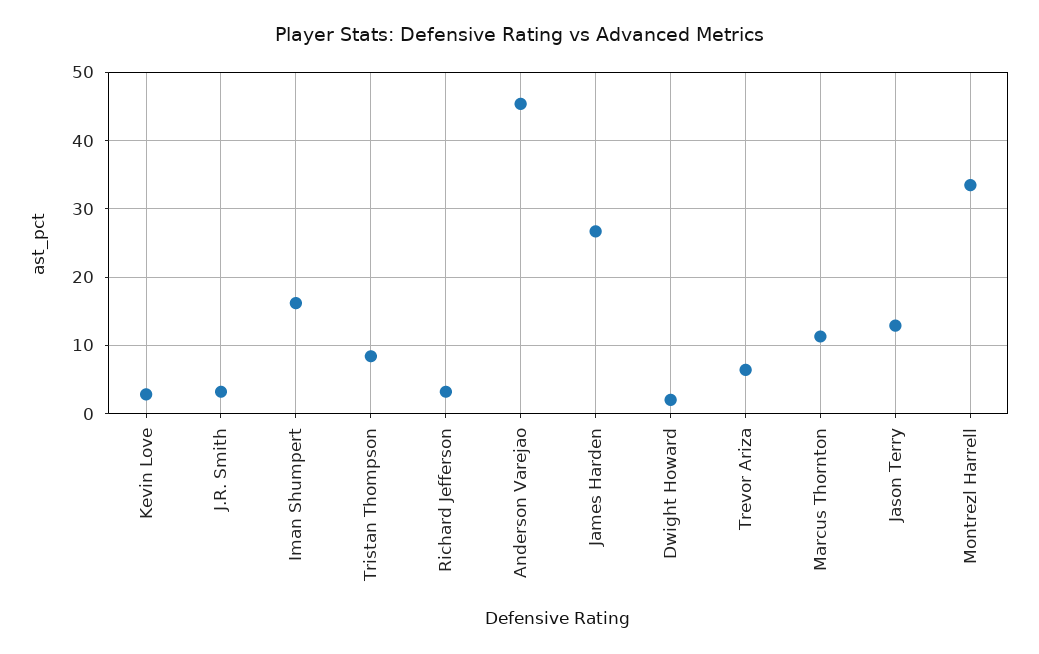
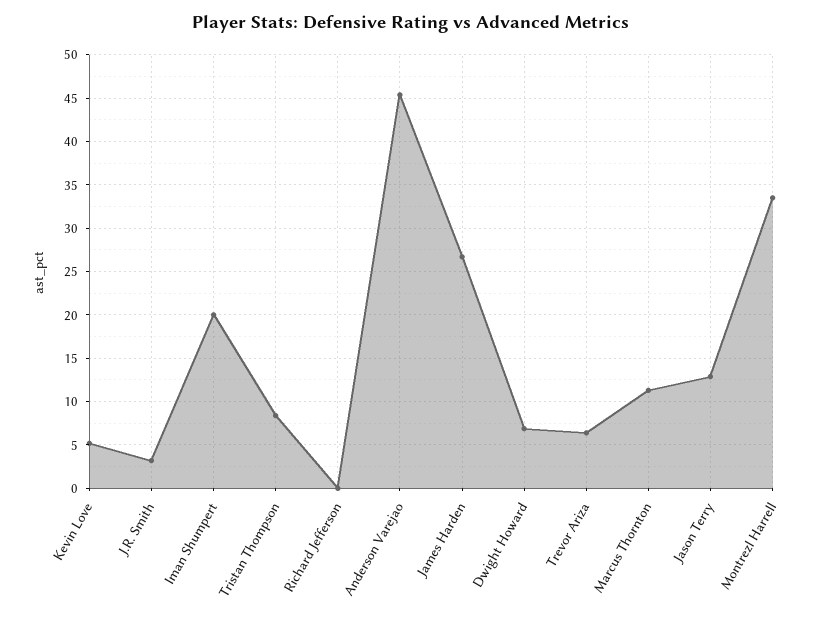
Kevin Love: 3 -> 5
Iman Shumpert: 16 -> 20
Richard Jefferson: 3 -> 0
Dwight Howard: 2 -> 7

